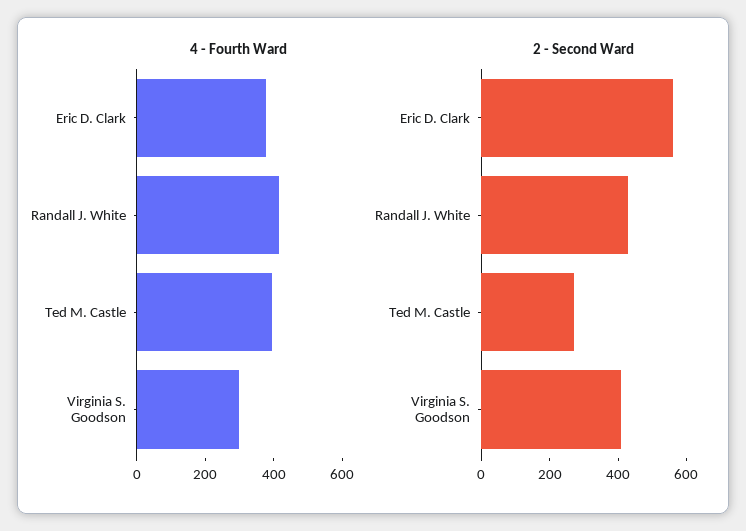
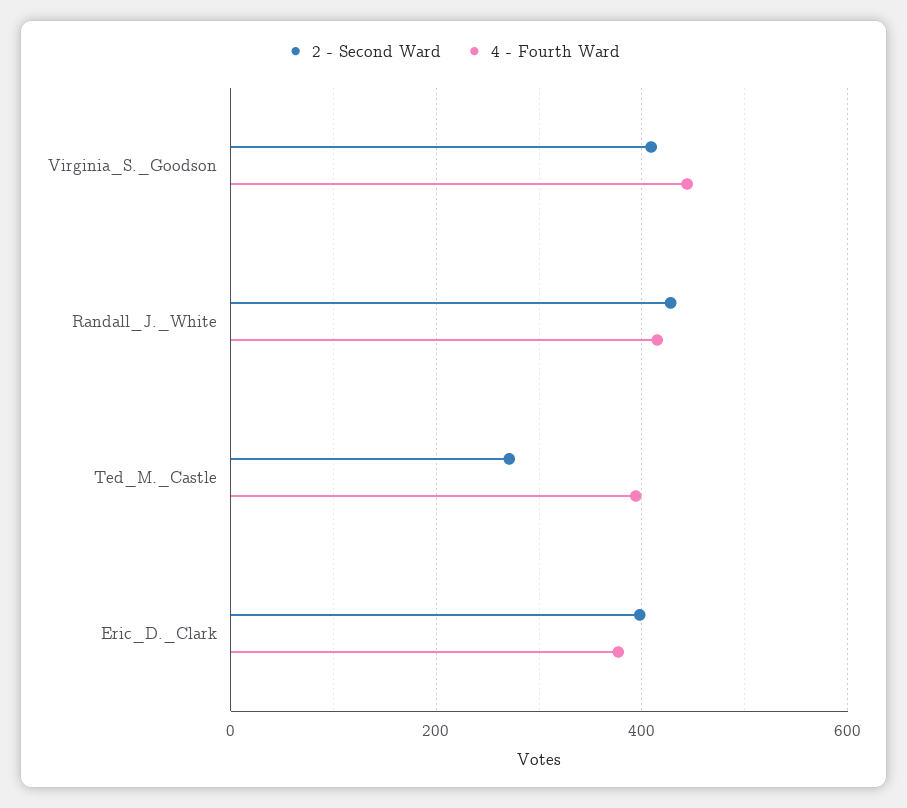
4 - Fourth Ward, Virginia S. Goodson: 300 -> 440
2 - Second Ward, Eric D. Clark: 550 -> 400

